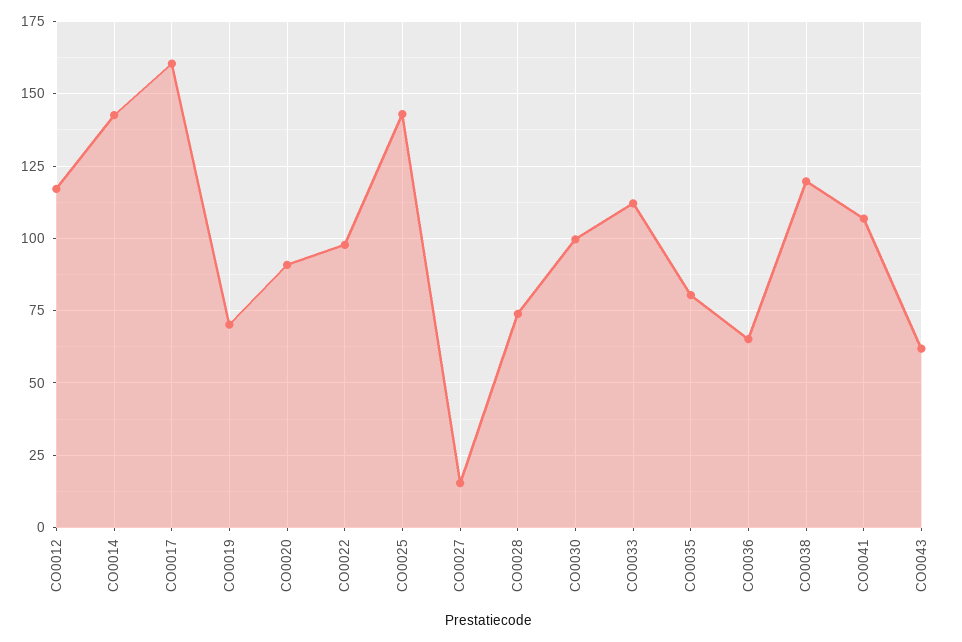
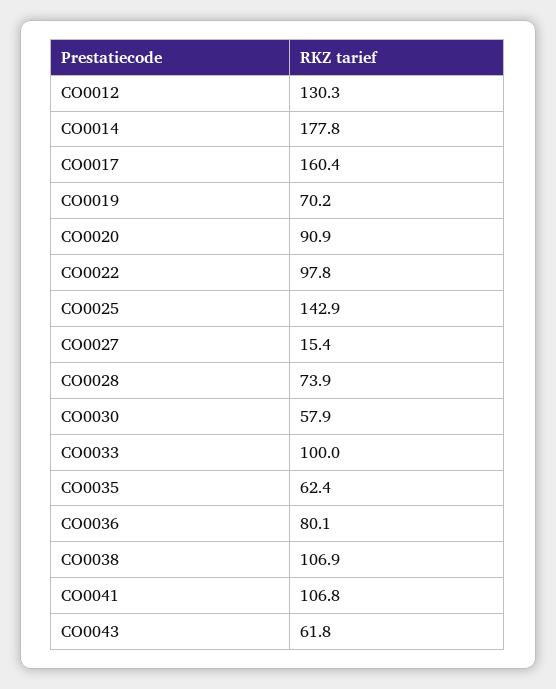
CO0012: 117.5 -> 130.3
CO0014: 142.5 -> 177.8
CO0030: 100 -> 57.9
CO0033: 112.5 -> 100
CO0035: 80 -> 62.4
CO0036: 65 -> 80.1
CO0038: 120 -> 106.9

